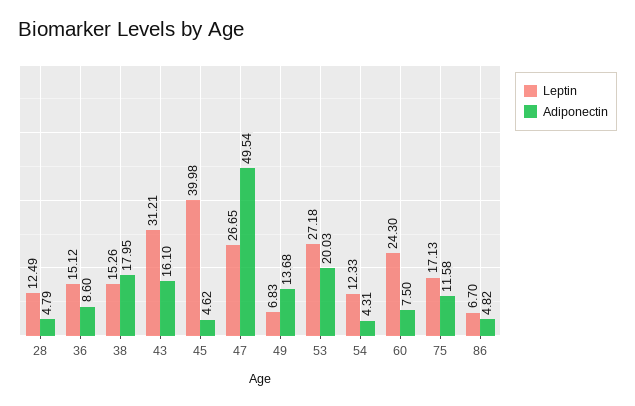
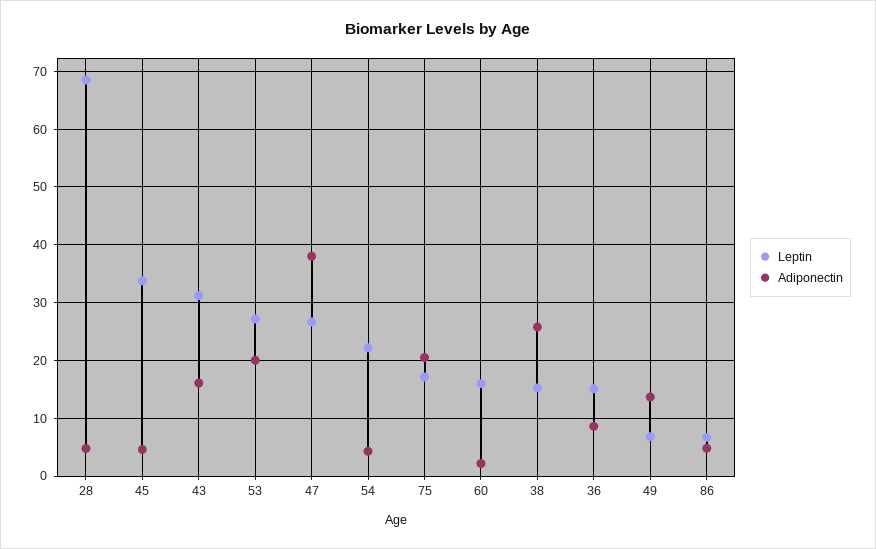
Leptin, 28: 12.49 -> 68
Adiponectin, 38: 17.95 -> 26
Leptin, 45: 39.98 -> 34
Adiponectin, 47: 49.54 -> 38
Leptin, 54: 12.33 -> 22
Leptin, 60: 24.3 -> 16
Adiponectin, 60: 7.5 -> 2
Adiponectin, 75: 11.58 -> 20

